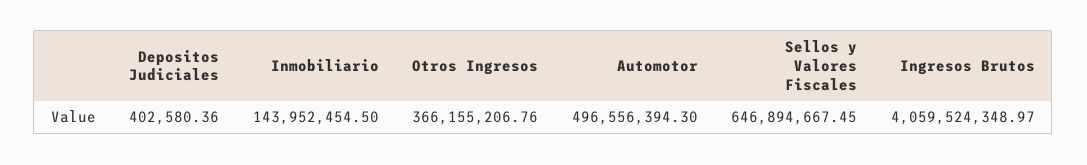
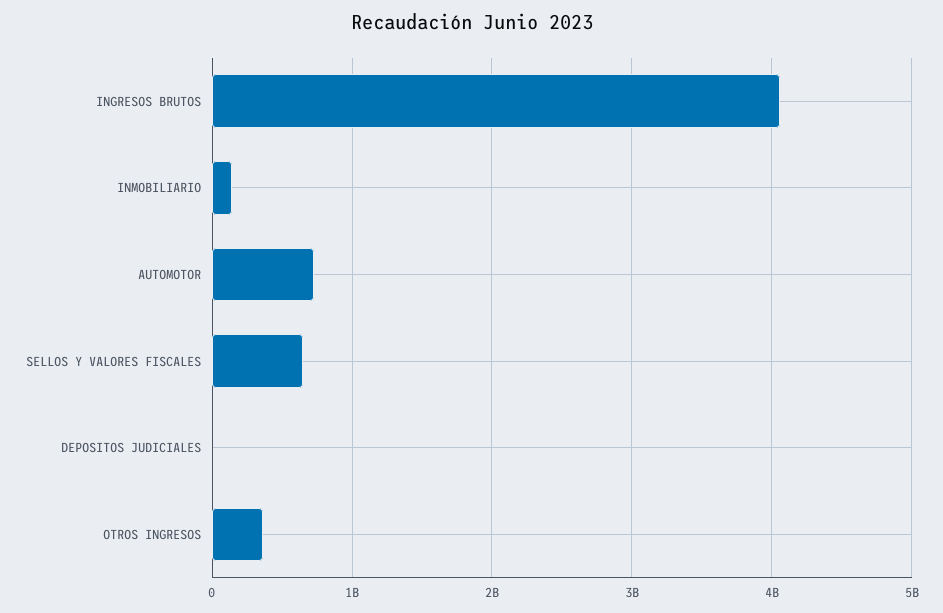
Automotor: 496556394.3 -> 700000000

